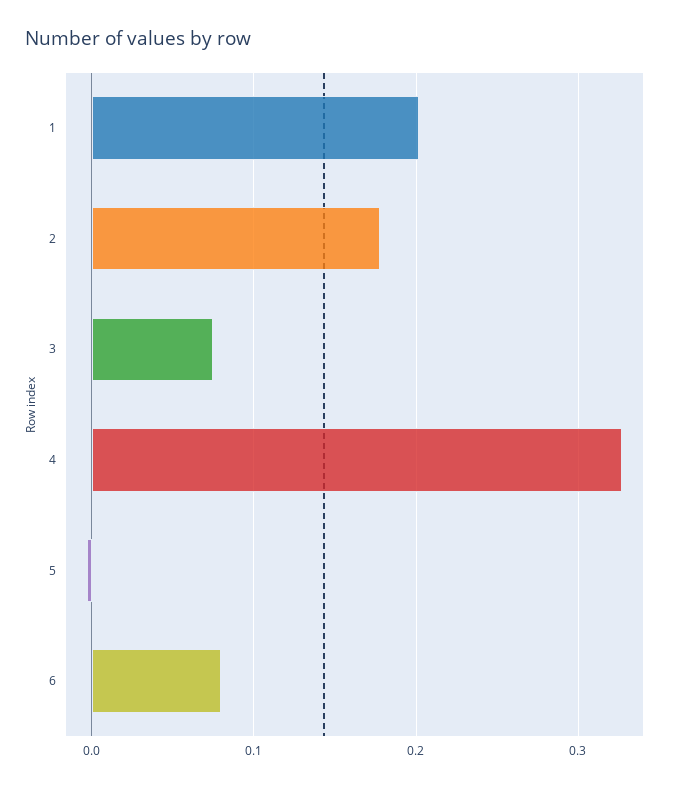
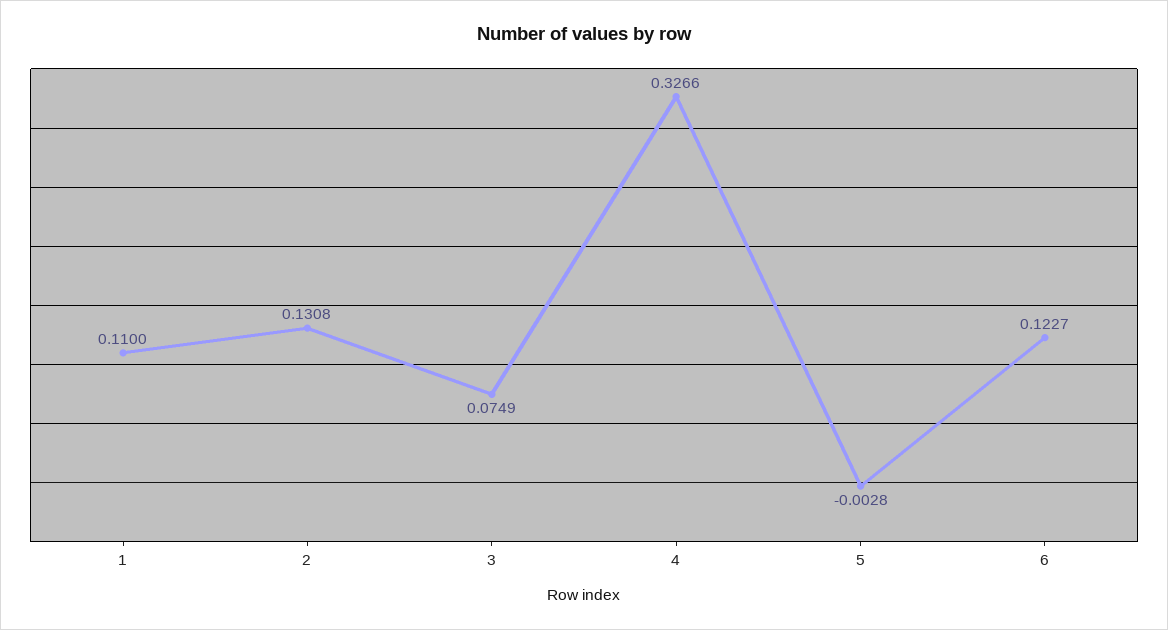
1: 0.2 -> 0.11
2: 0.18 -> 0.1308
6: 0.08 -> 0.1227

